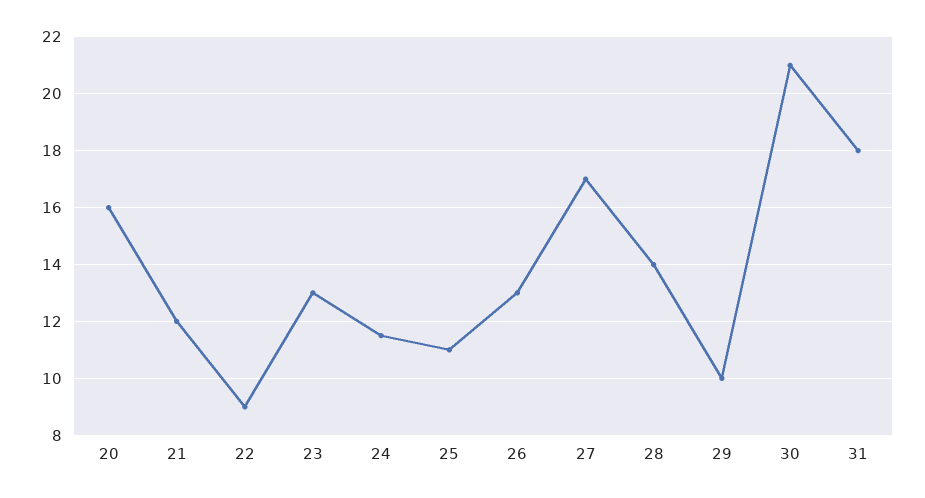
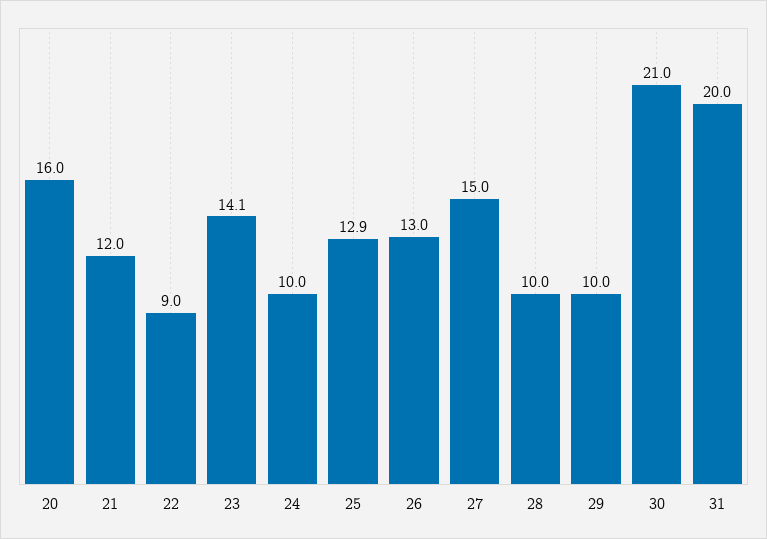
23: 13 -> 14.1
24: 11.5 -> 10
25: 11 -> 12.9
27: 17 -> 15
28: 14 -> 10
31: 18 -> 20

